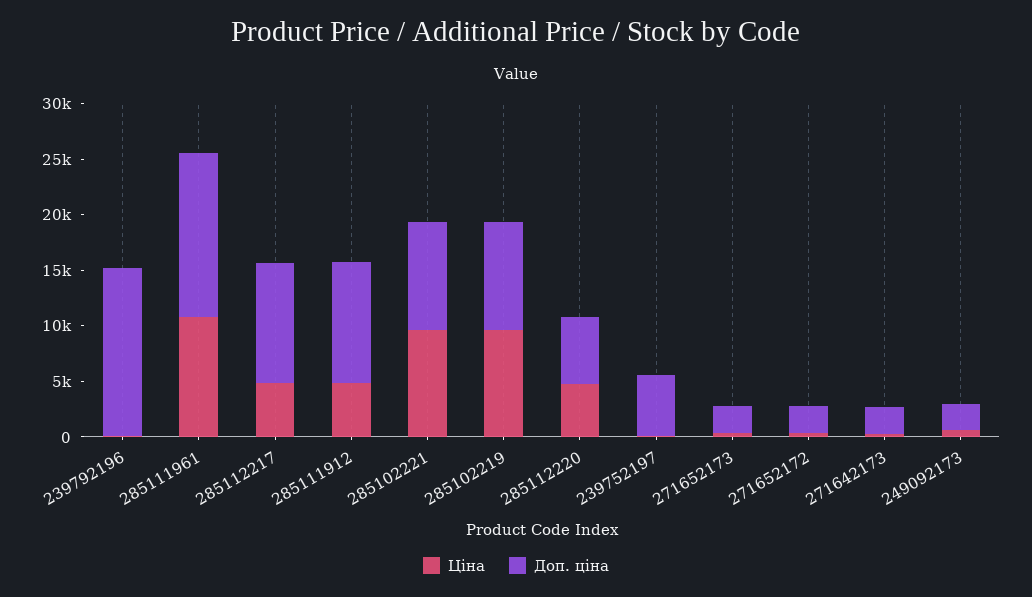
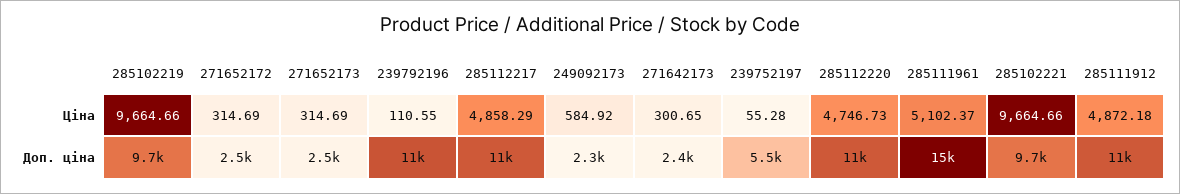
Доп. ціна, 239792196: 15000 -> 11000
Ціна, 285111961: 11000 -> 5102.37
Доп. ціна, 285112220: 6000 -> 11000

